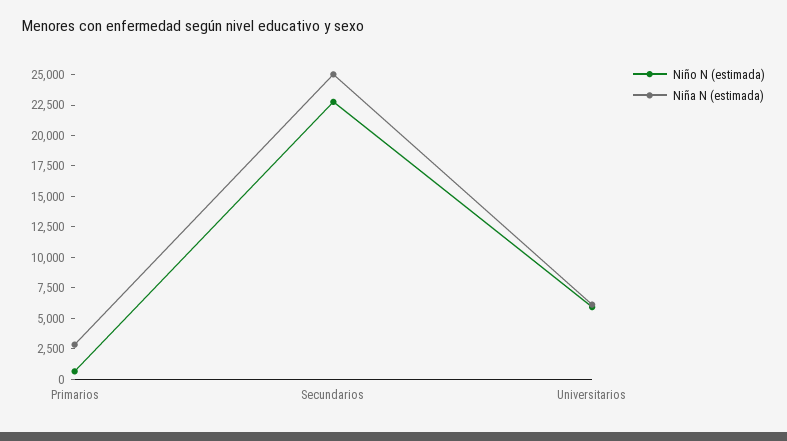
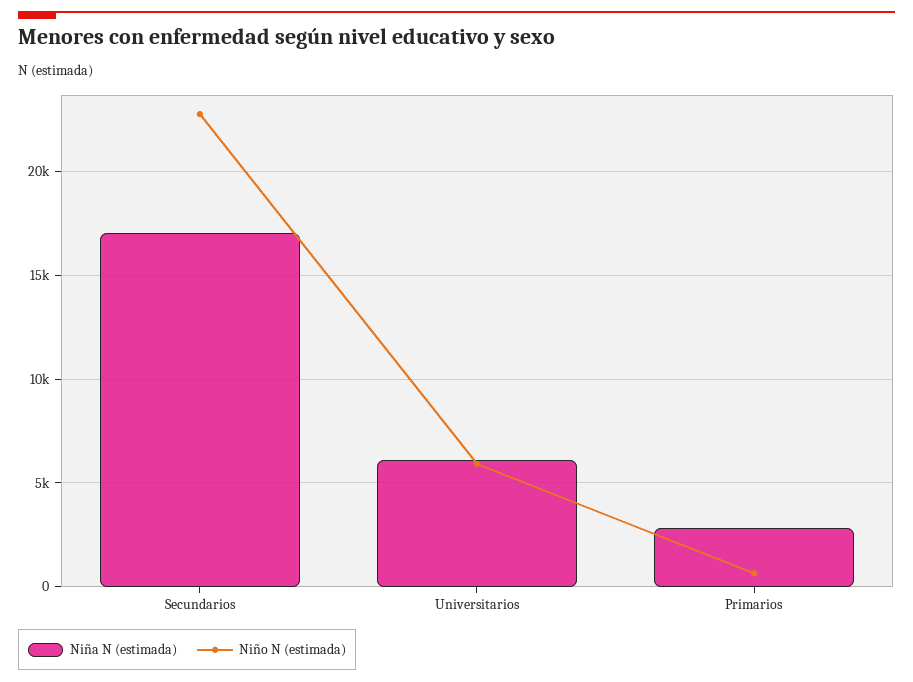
Niña N (estimada), Secundarios: 25000 -> 17000

